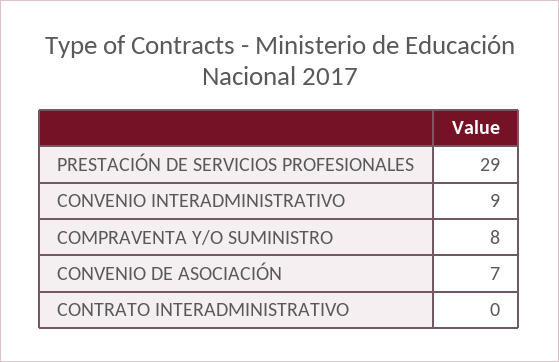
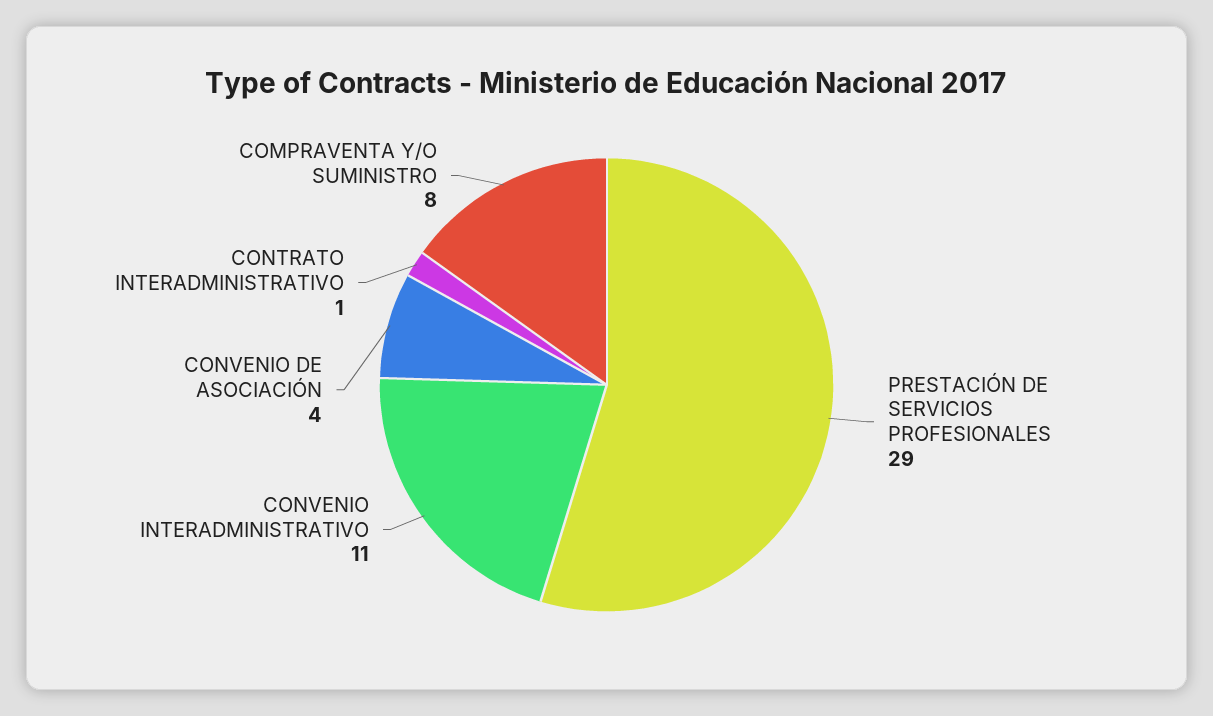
CONVENIO INTERADMINISTRATIVO: 9 -> 11
CONVENIO DE ASOCIACIÓN: 7 -> 4
CONTRATO INTERADMINISTRATIVO: 0 -> 1

